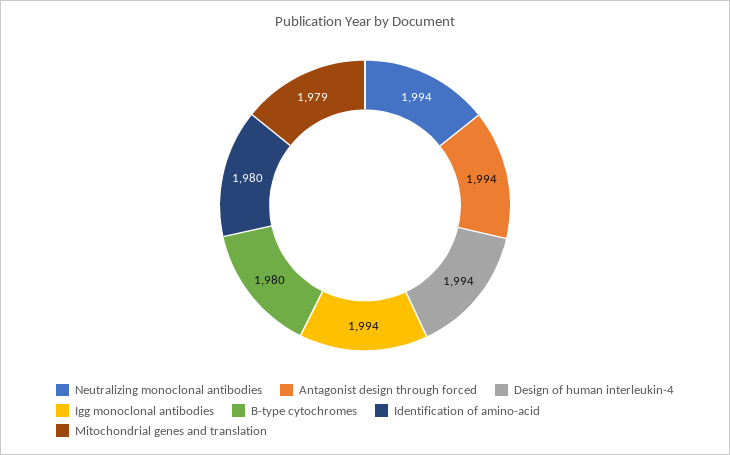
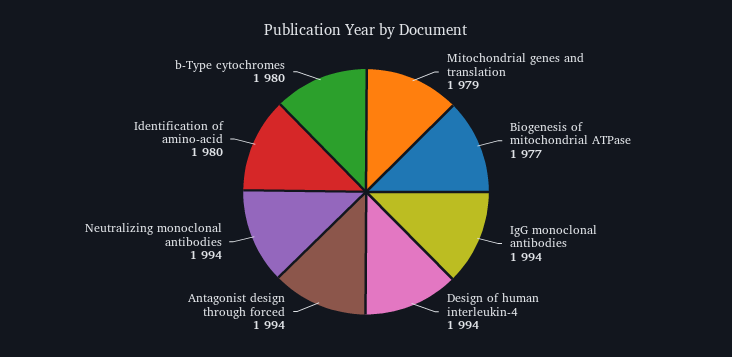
Biogenesis of mitochondrial ATPase: none -> 1977

